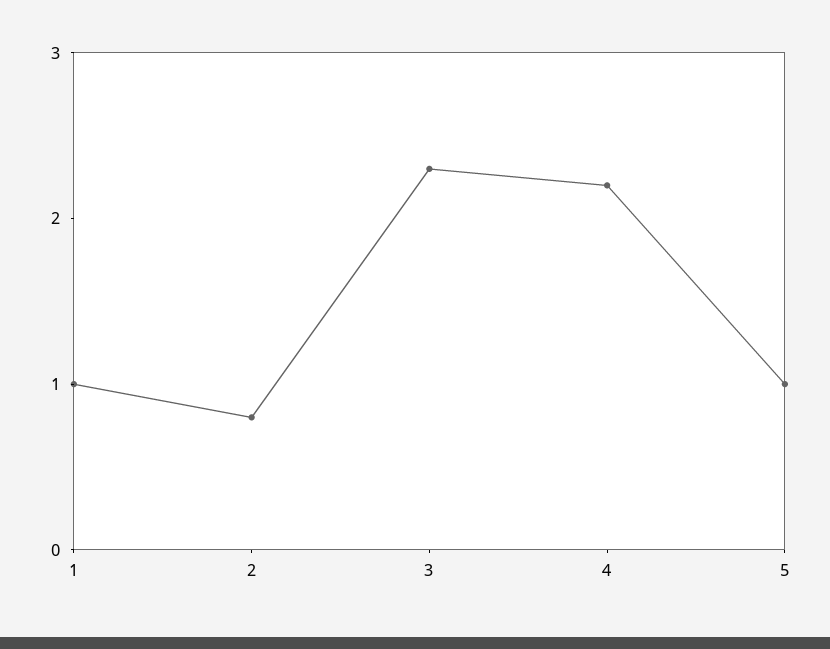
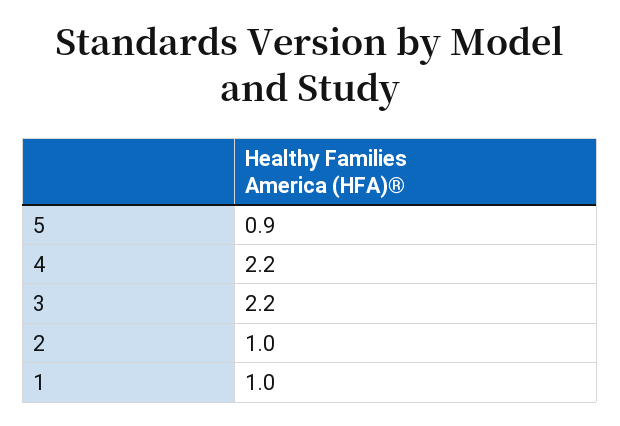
2: 0.8 -> 1
3: 2.3 -> 2.2
5: 1 -> 0.9

